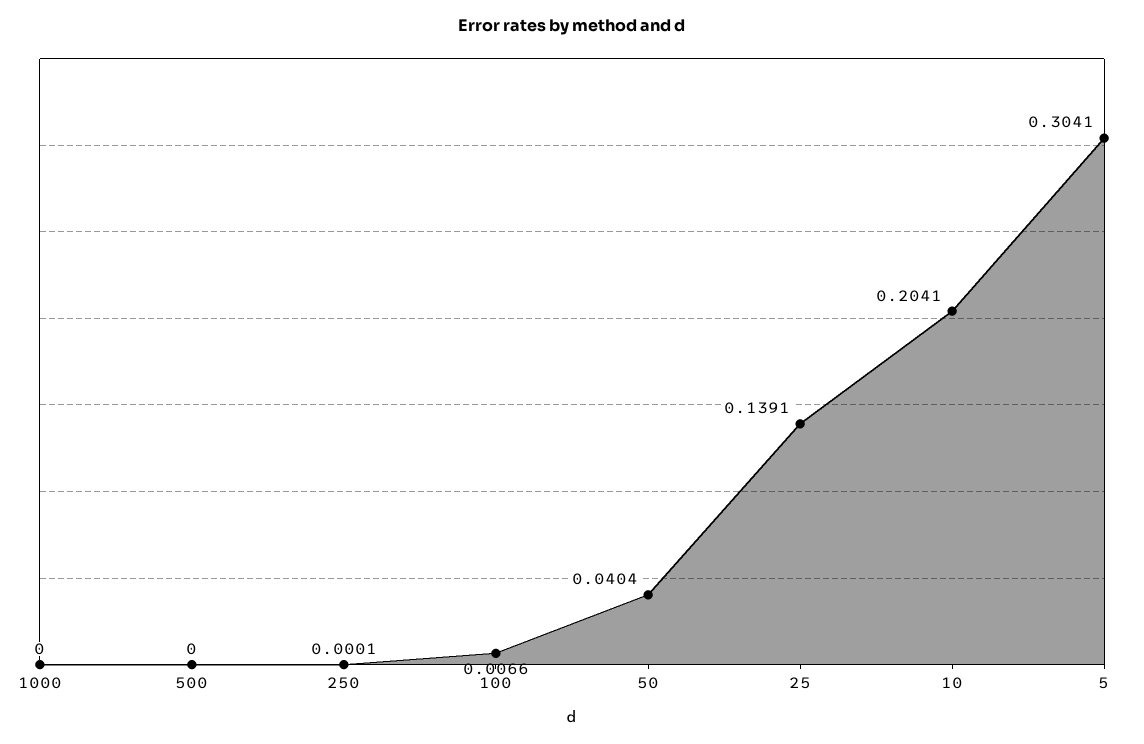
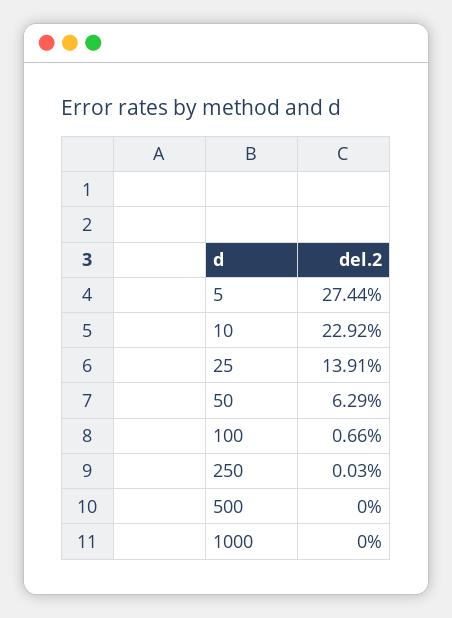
250: 0.0001 -> 0.0003
50: 0.0404 -> 0.0629
10: 0.2041 -> 0.2292
5: 0.3041 -> 0.2744

